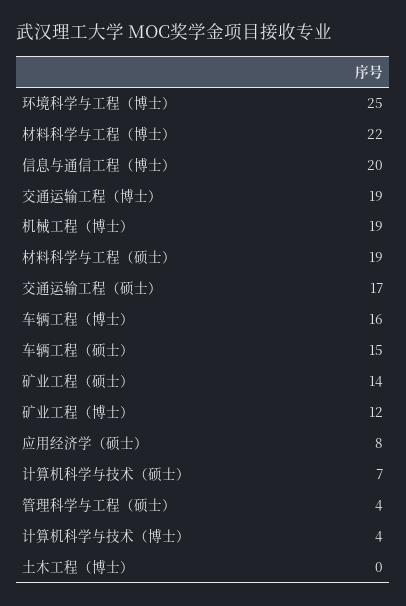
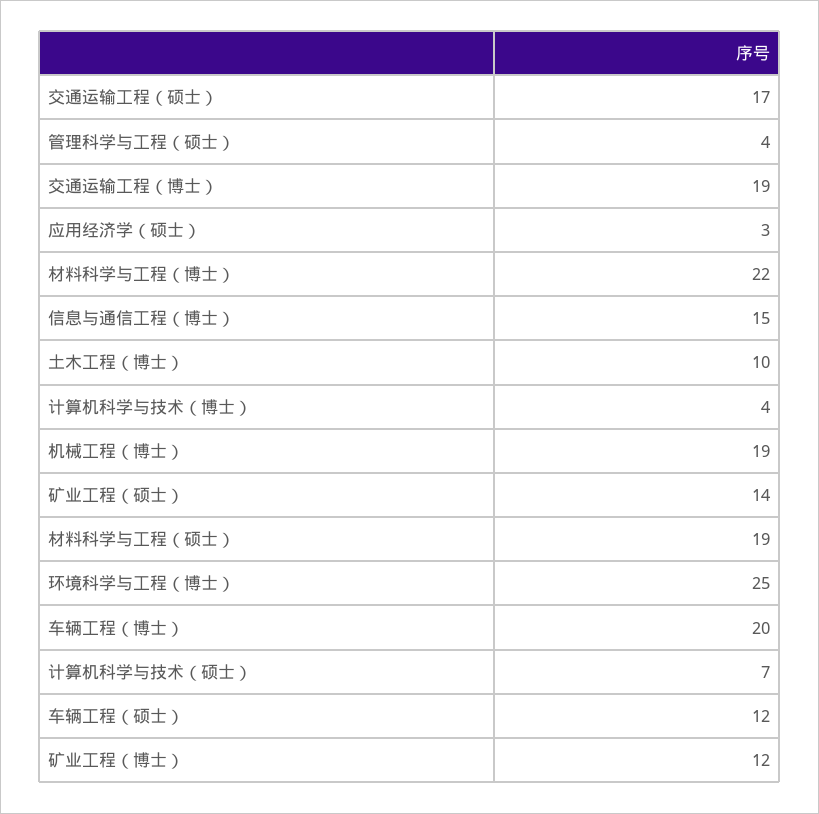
信息与通信工程（博士）: 20 -> 15
车辆工程（博士）: 16 -> 20
车辆工程（硕士）: 15 -> 12
应用经济学（硕士）: 8 -> 3
土木工程（博士）: 0 -> 10

